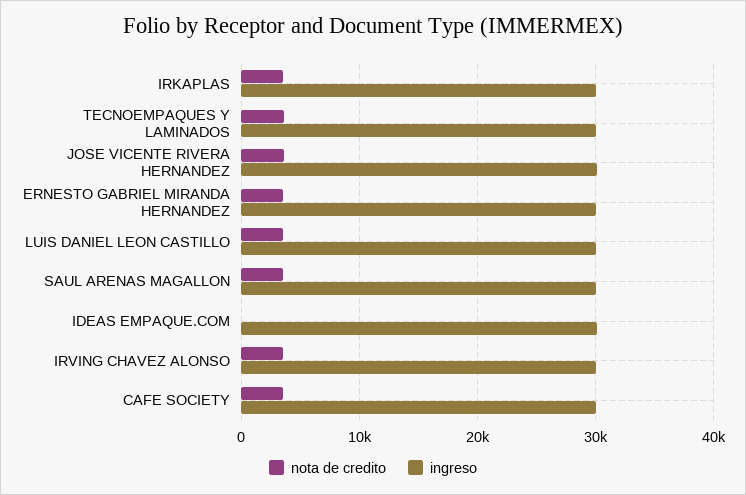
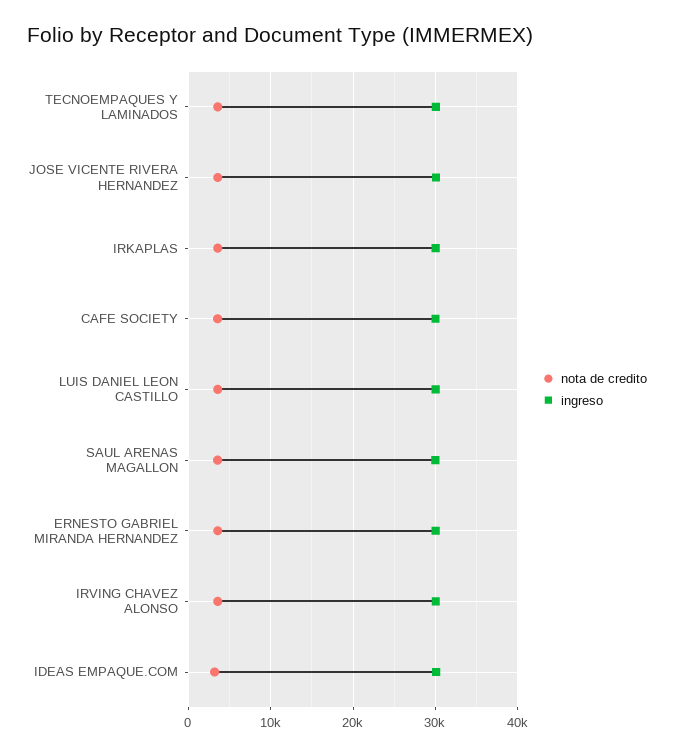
nota de credito, IDEAS EMPAQUE.COM: 0 -> 3000

